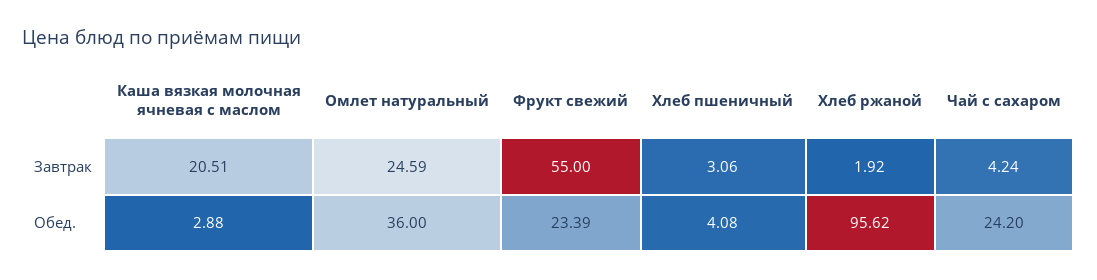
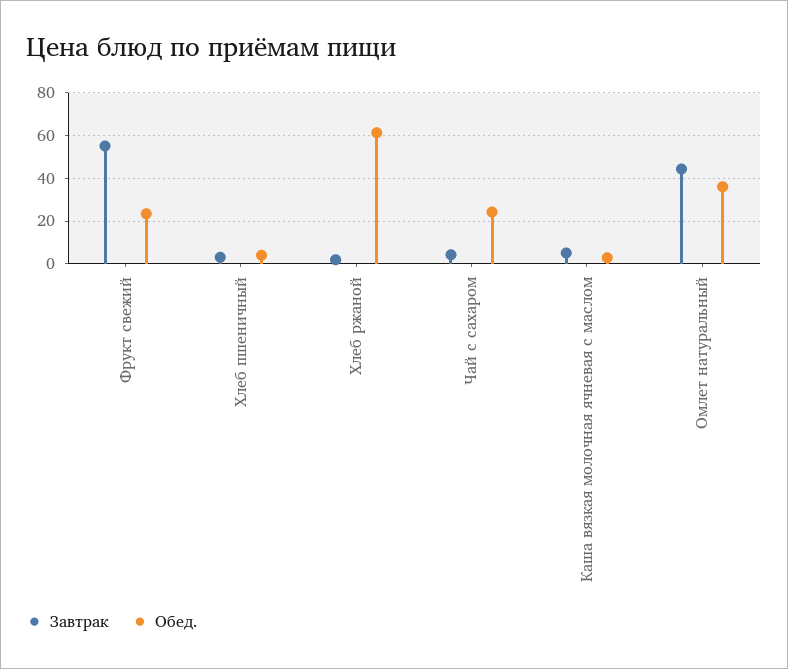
Завтрак, Каша вязкая молочная ячневая с маслом: 20.51 -> 5
Завтрак, Омлет натуральный: 24.59 -> 45
Обед., Хлеб ржаной: 95.62 -> 60

